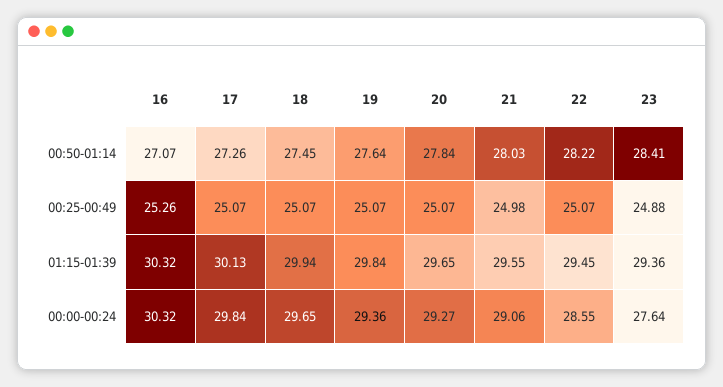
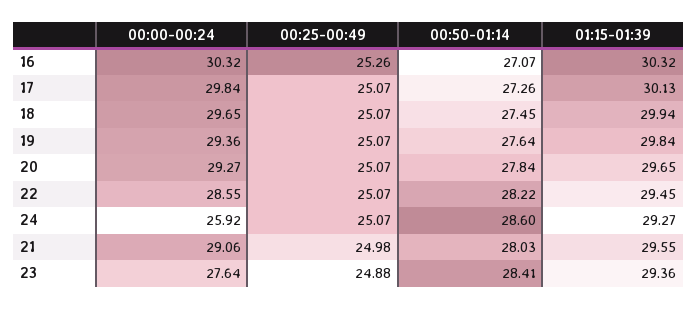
24, 00:00-00:24: none -> 25.92
24, 00:25-00:49: none -> 25.07
24, 00:50-01:14: none -> 28.6
24, 01:15-01:39: none -> 29.27

